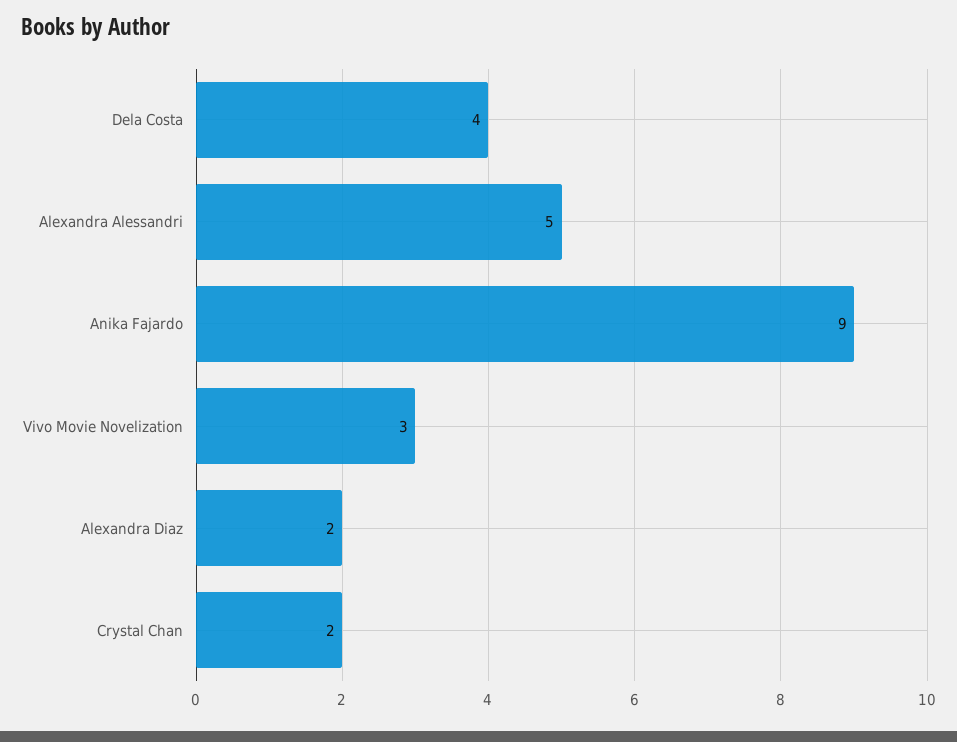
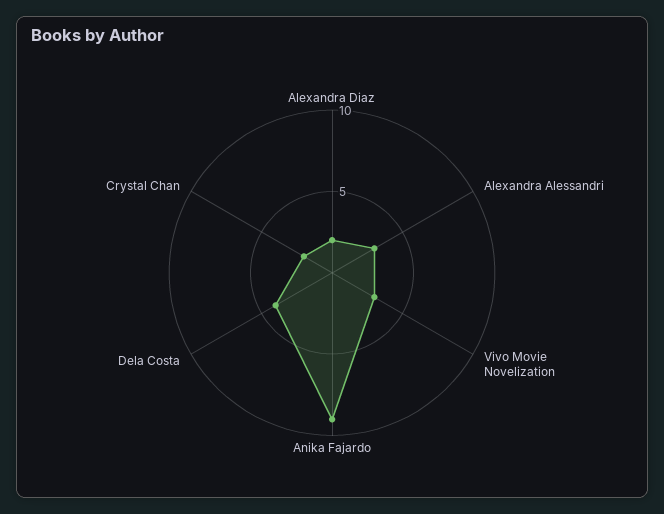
Alexandra Alessandri: 5 -> 3

